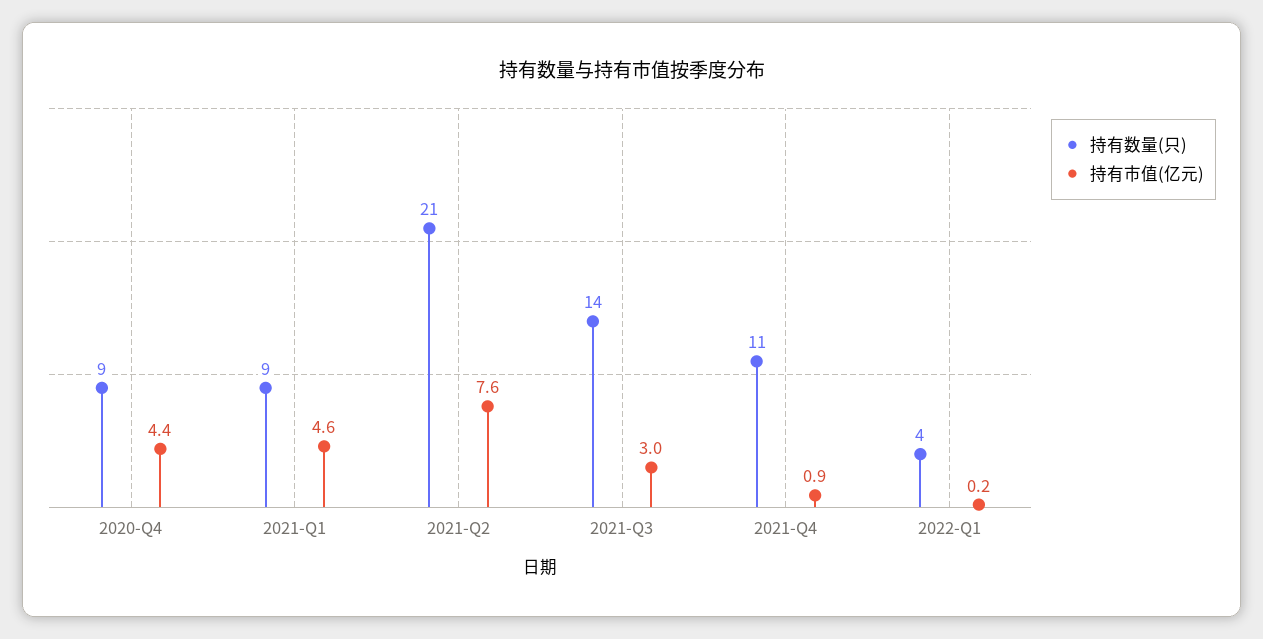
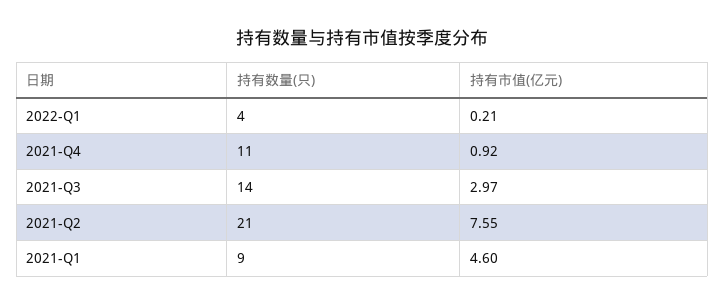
持有数量(只), 2020-Q4: 9 -> none
持有市值(亿元), 2020-Q4: 4.4 -> none

